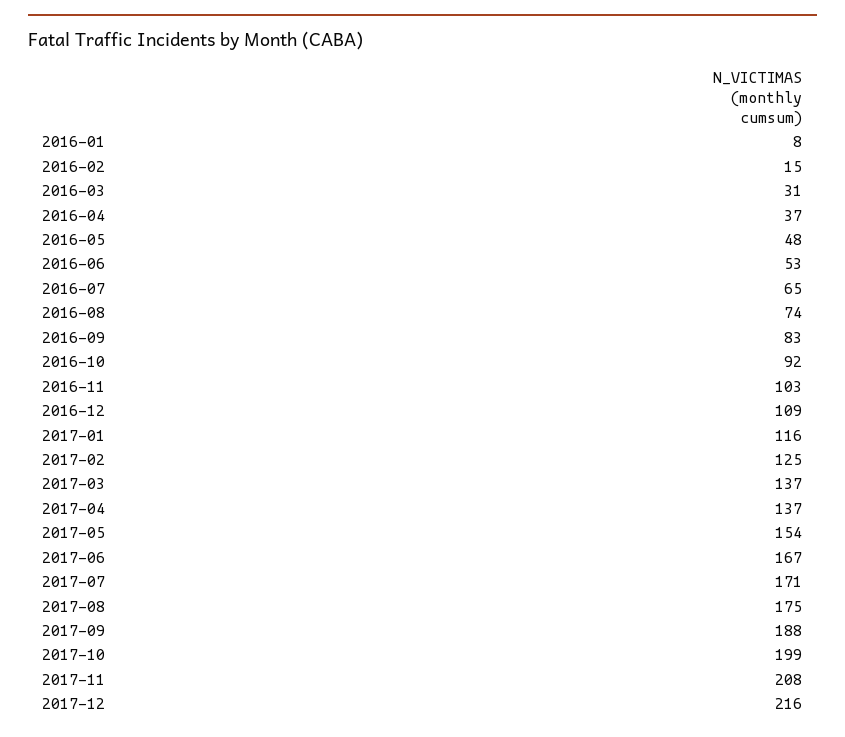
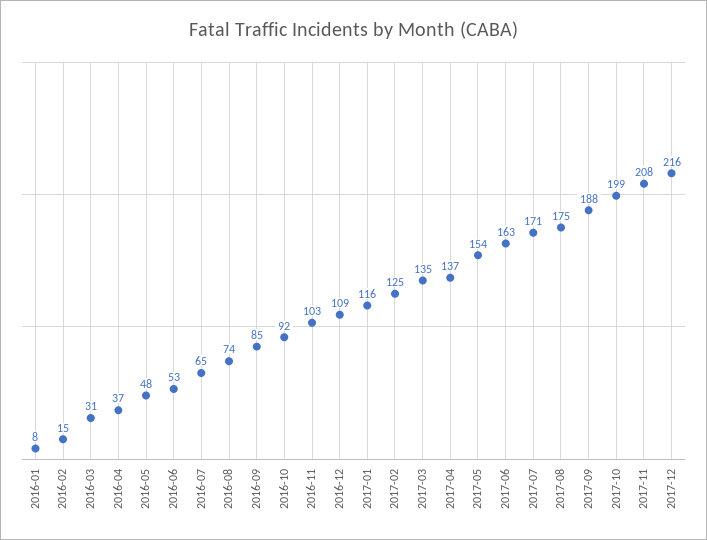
2016-09: 83 -> 85
2017-03: 137 -> 135
2017-06: 167 -> 163

